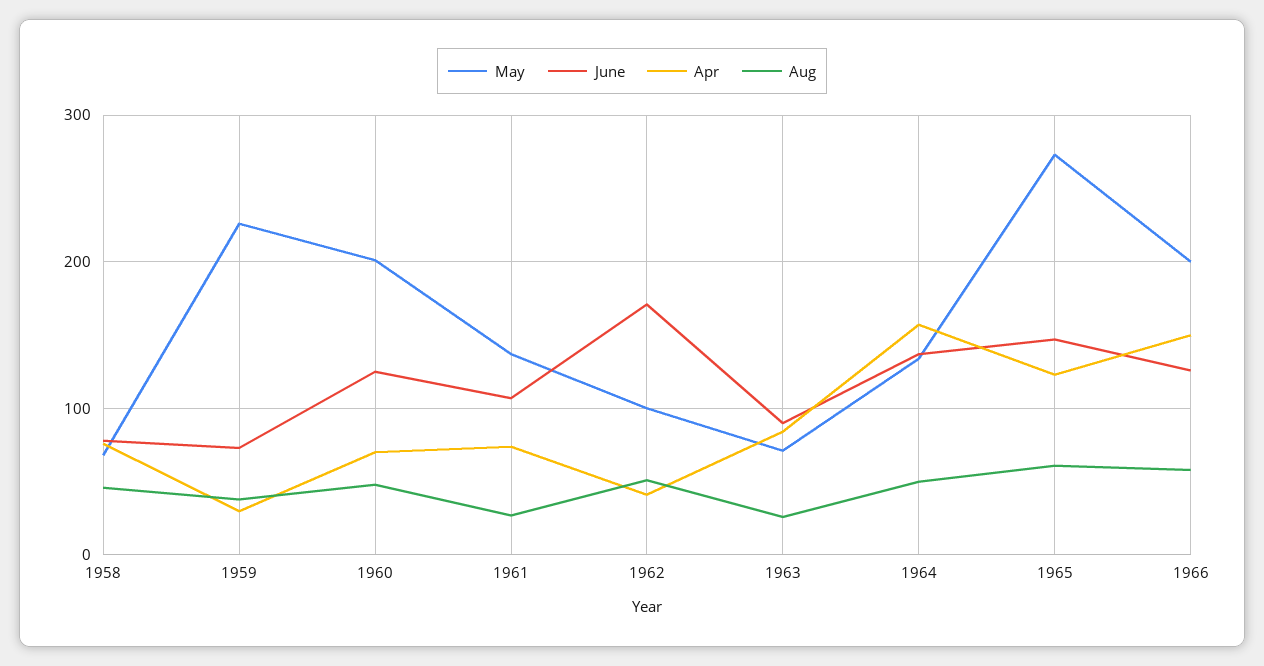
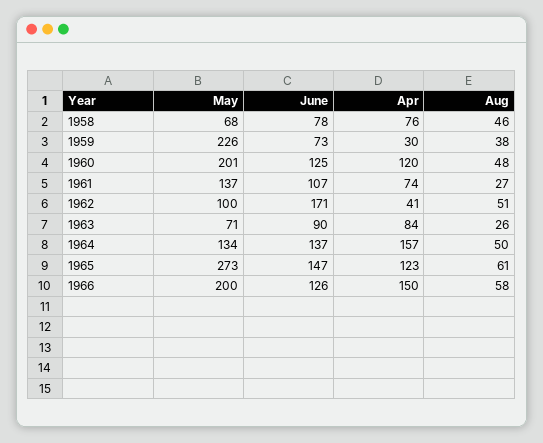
Apr, 1960: 70 -> 120

